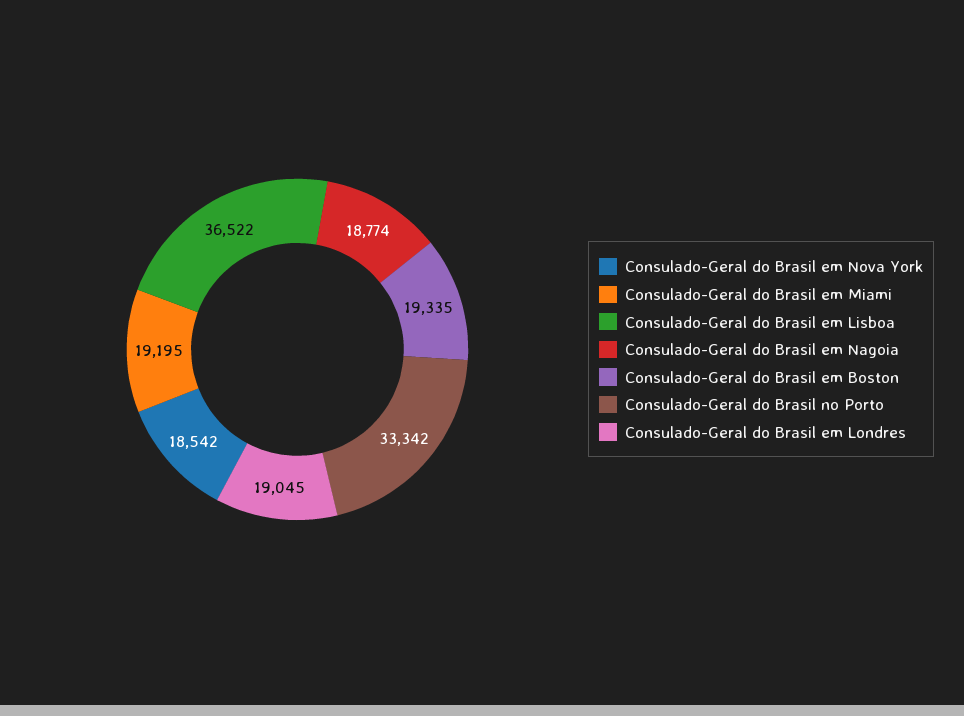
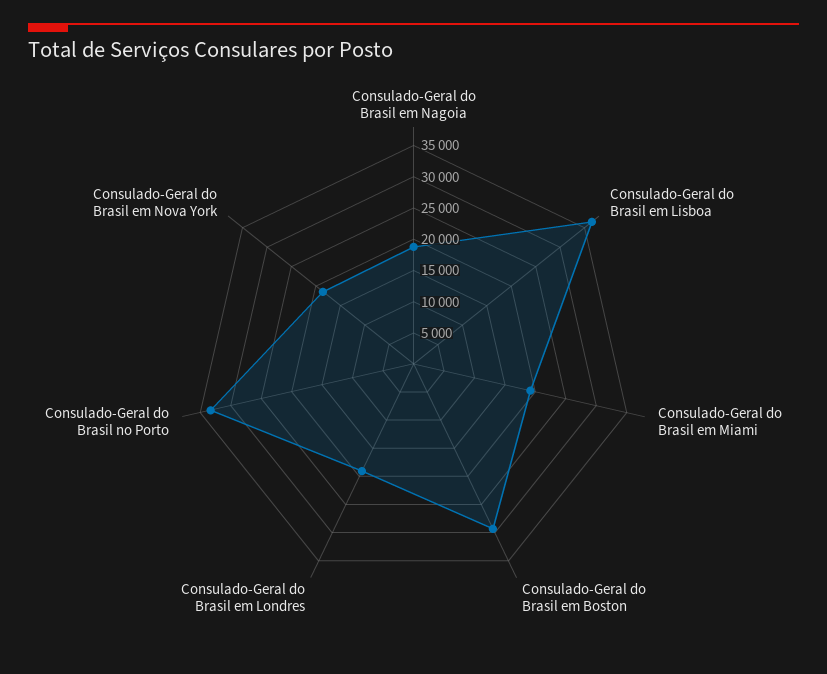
Consulado-Geral do Brasil em Boston: 19335 -> 30000

